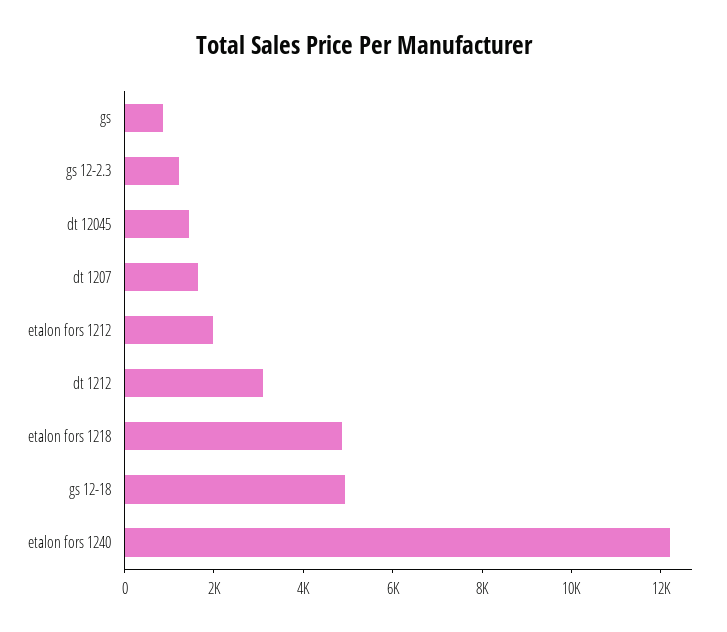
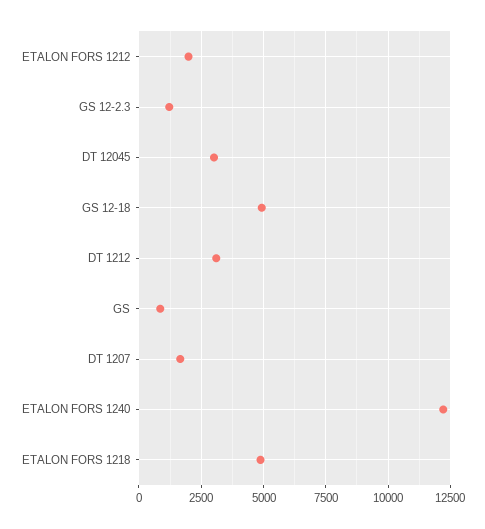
dt 12045: 1500 -> 3000

